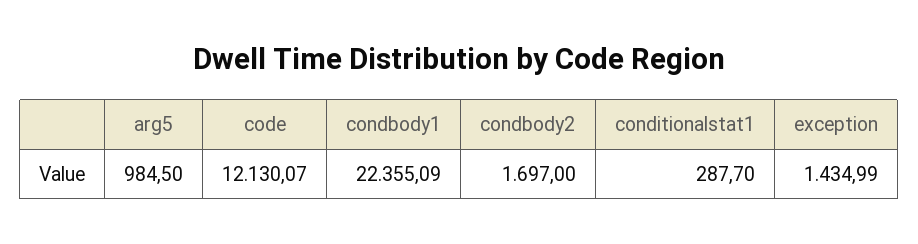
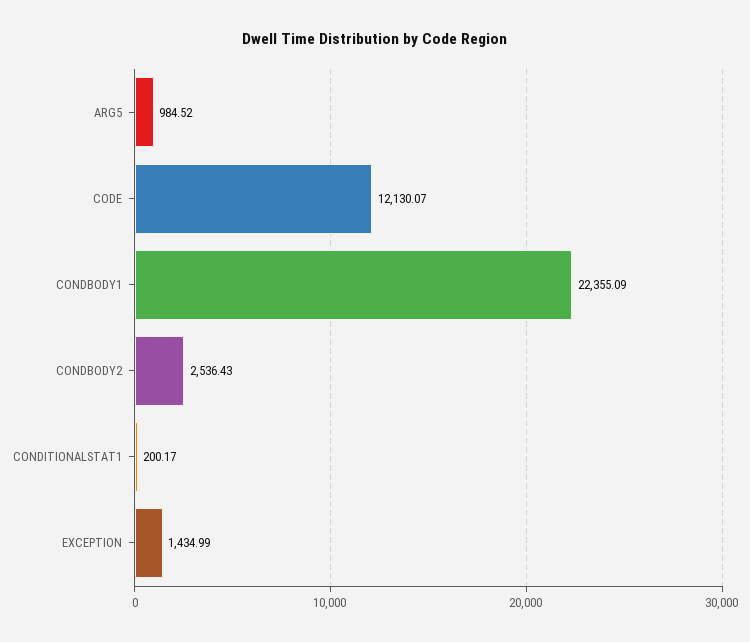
arg5: 984.5 -> 984.52
condbody2: 1697 -> 2536.43
conditionalstat1: 287.7 -> 200.17

